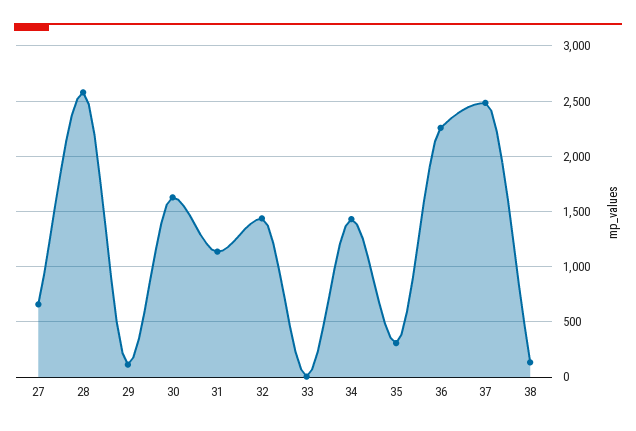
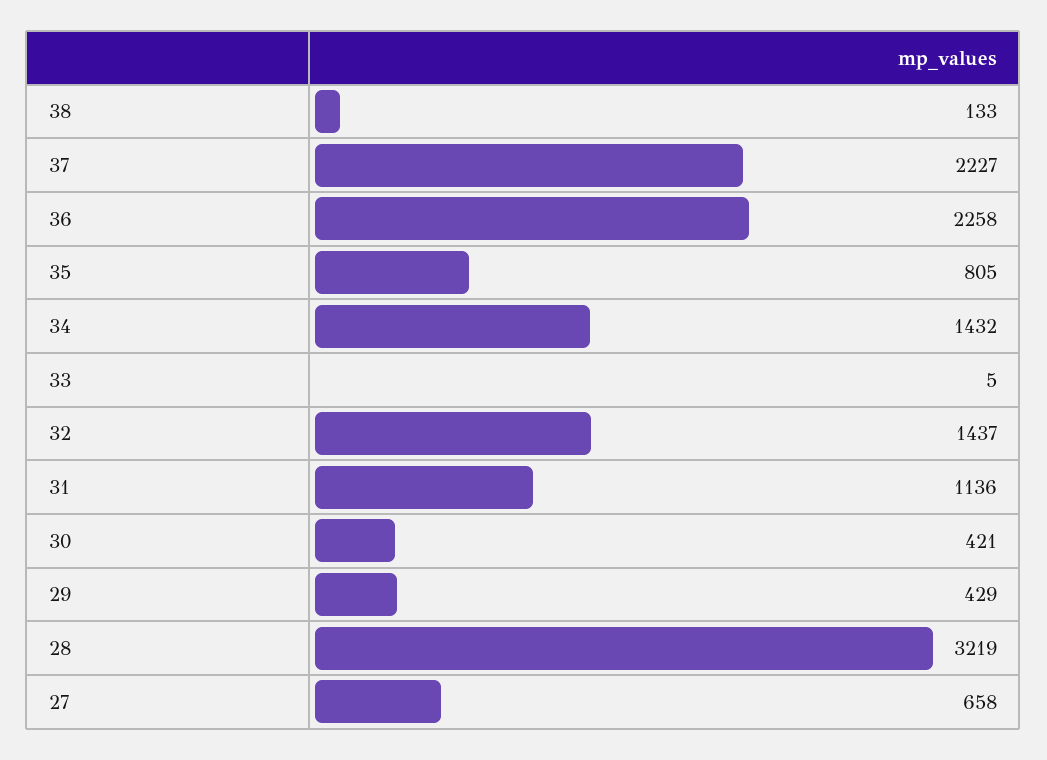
28: 2600 -> 3219
29: 100 -> 429
30: 1600 -> 421
35: 300 -> 805
37: 2500 -> 2227

